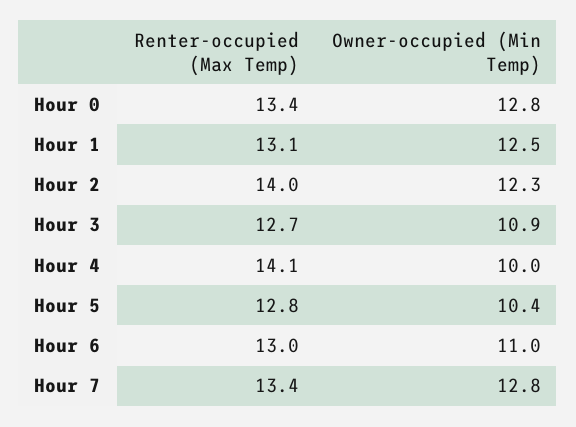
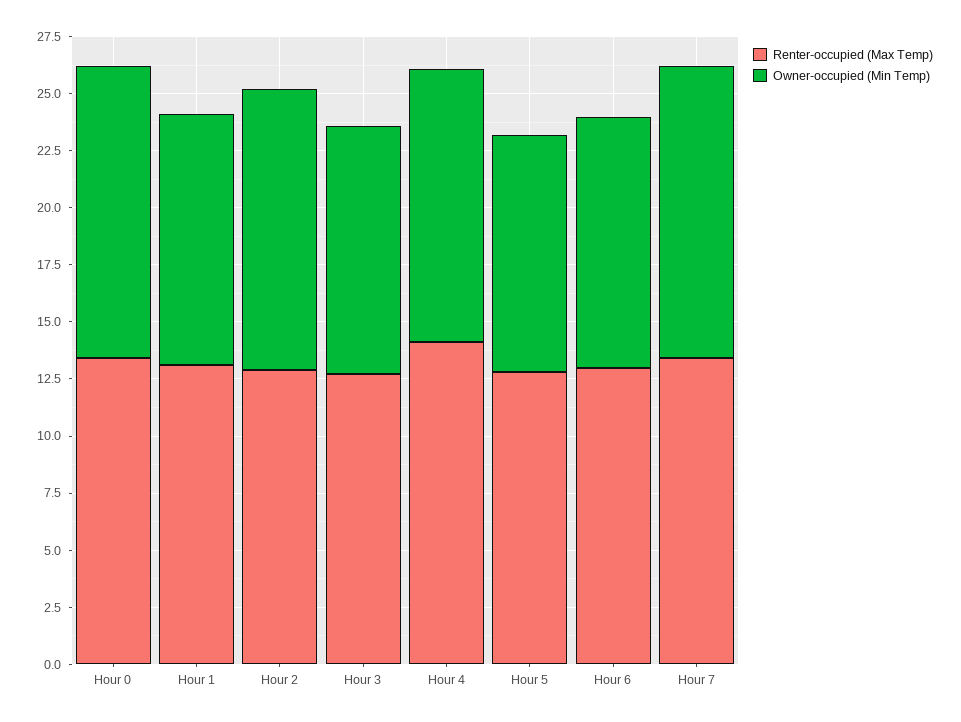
Owner-occupied (Min Temp), Hour 1: 12.5 -> 11
Renter-occupied (Max Temp), Hour 2: 14 -> 13
Owner-occupied (Min Temp), Hour 4: 10 -> 12

